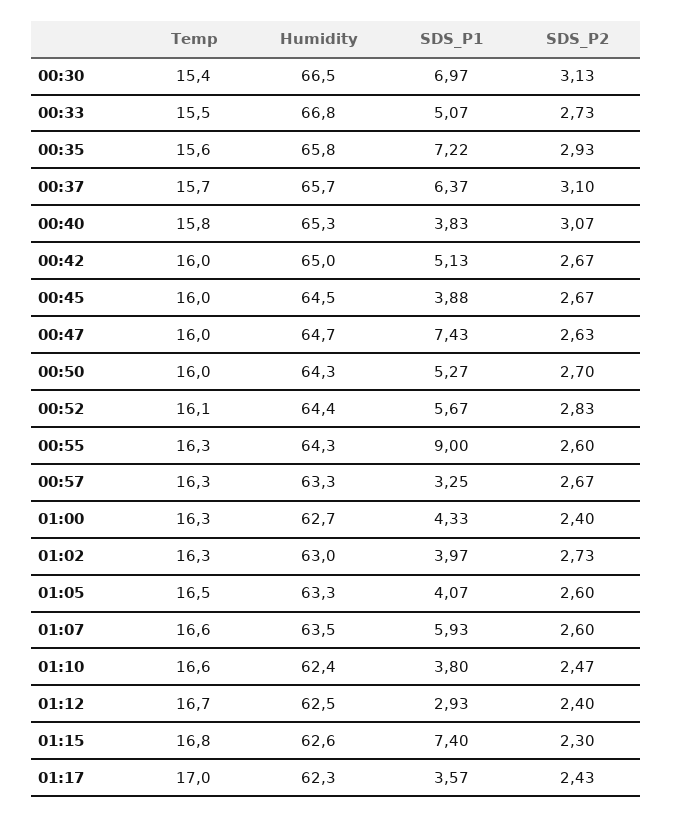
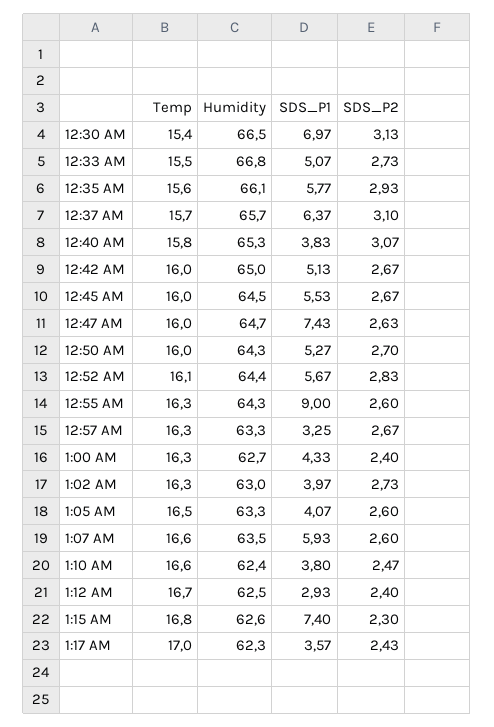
Humidity, 00:35: 65.8 -> 66.1
SDS_P1, 00:35: 7.22 -> 5.77
SDS_P1, 00:45: 3.88 -> 5.53

